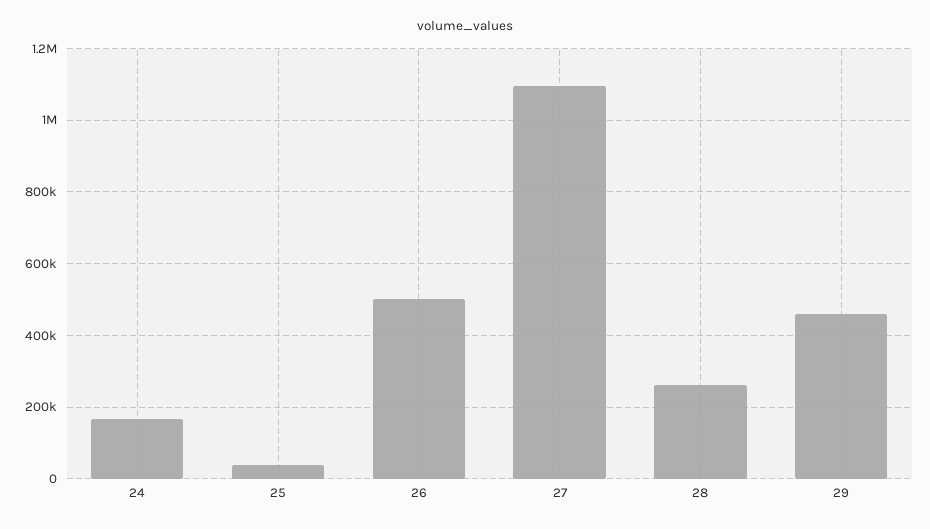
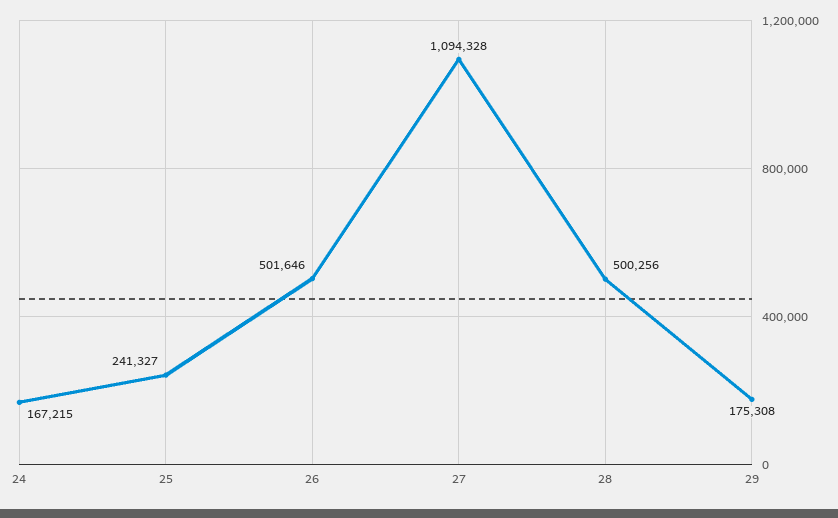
25: 40000 -> 241327
28: 260000 -> 500256
29: 460000 -> 175308

